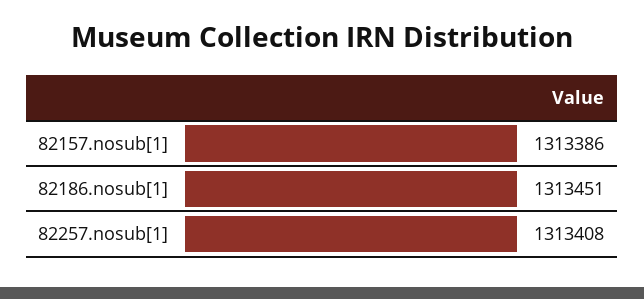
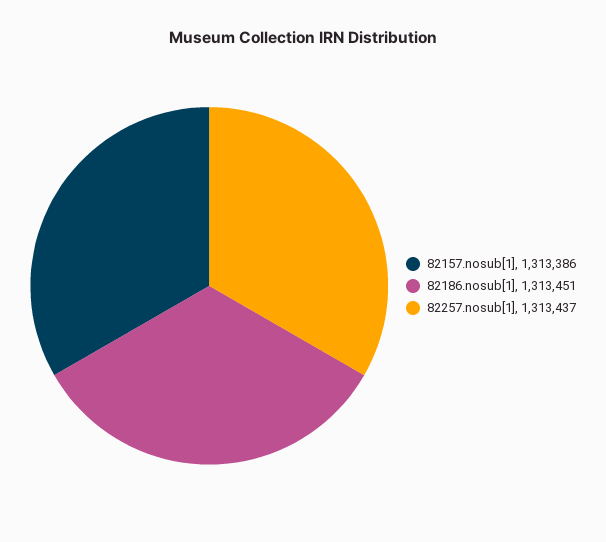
82257.nosub[1]: 1313408 -> 1313437

